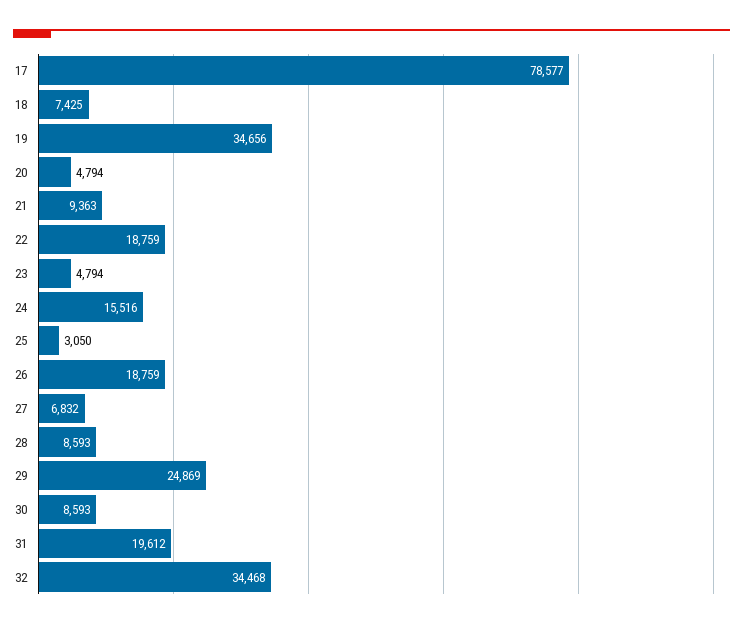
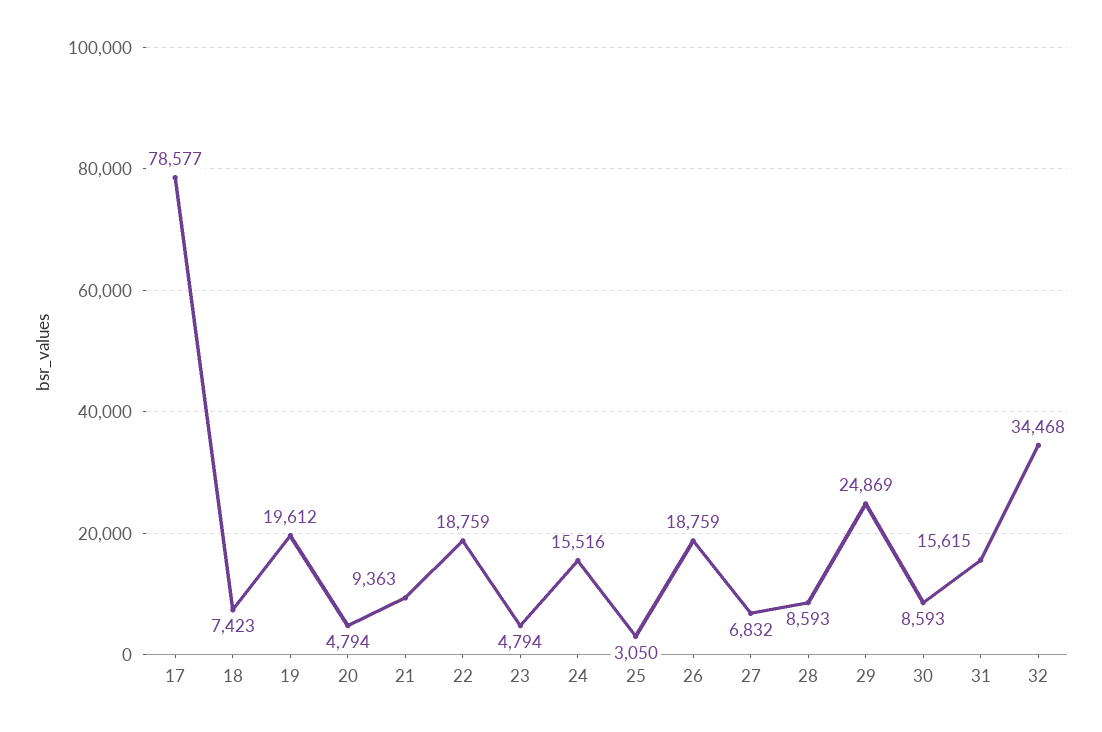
18: 7425 -> 7423
19: 34656 -> 19612
31: 19612 -> 15615

